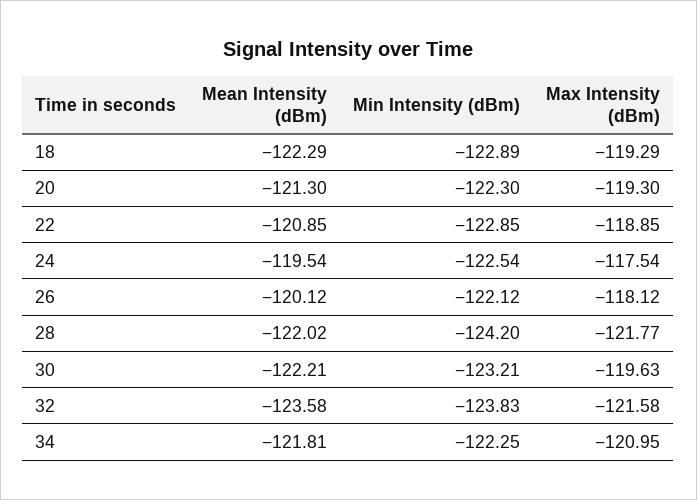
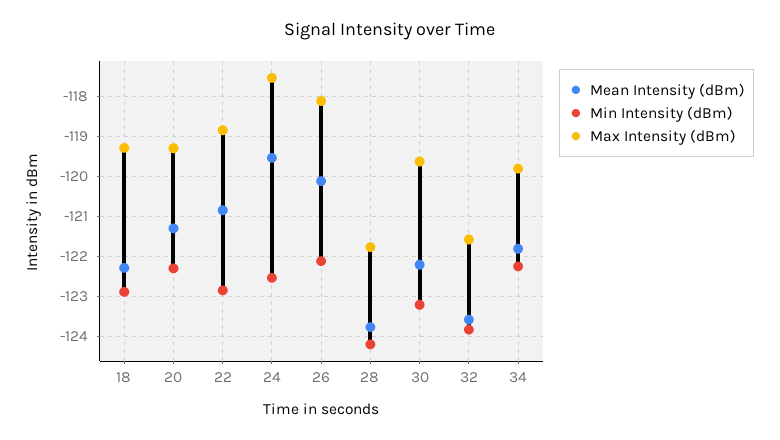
Mean Intensity (dBm), 28: -122.02 -> -123.8
Max Intensity (dBm), 34: -120.95 -> -119.8

